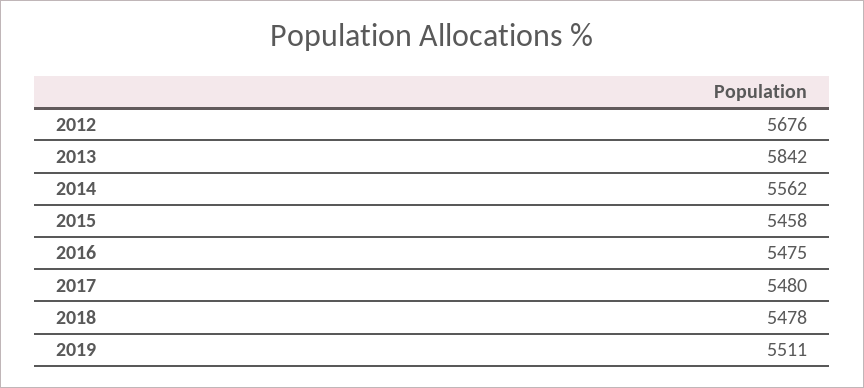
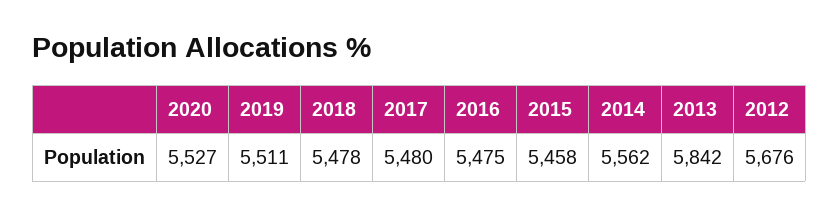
2020: none -> 5527

